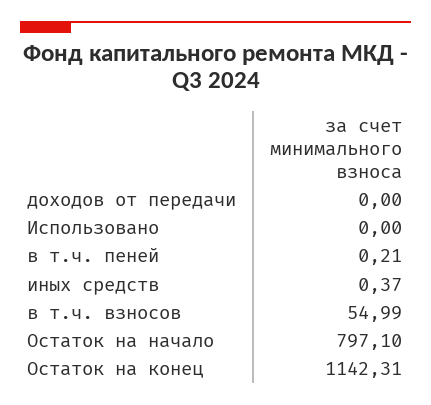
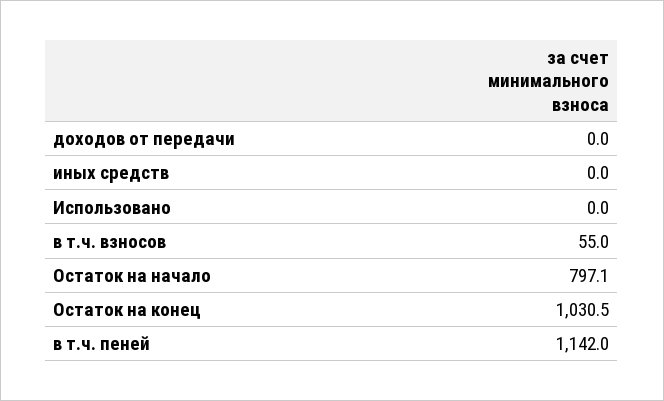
в т.ч. пеней: 0.21 -> 1142
иных средств: 0.37 -> 0
Остаток на конец: 1142.31 -> 1030.5

